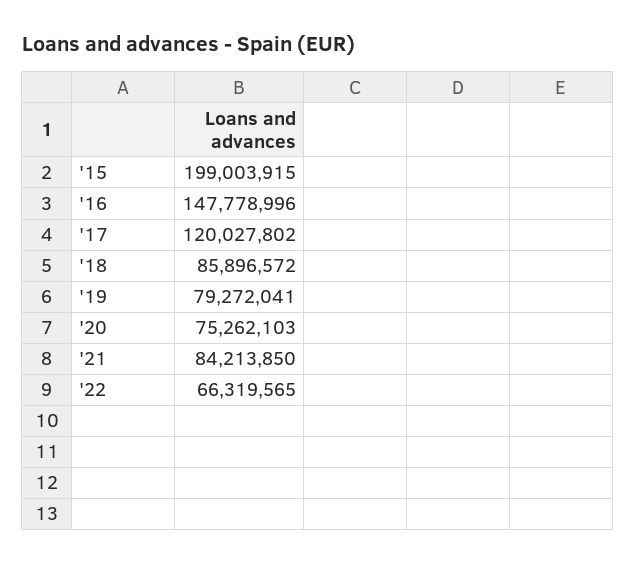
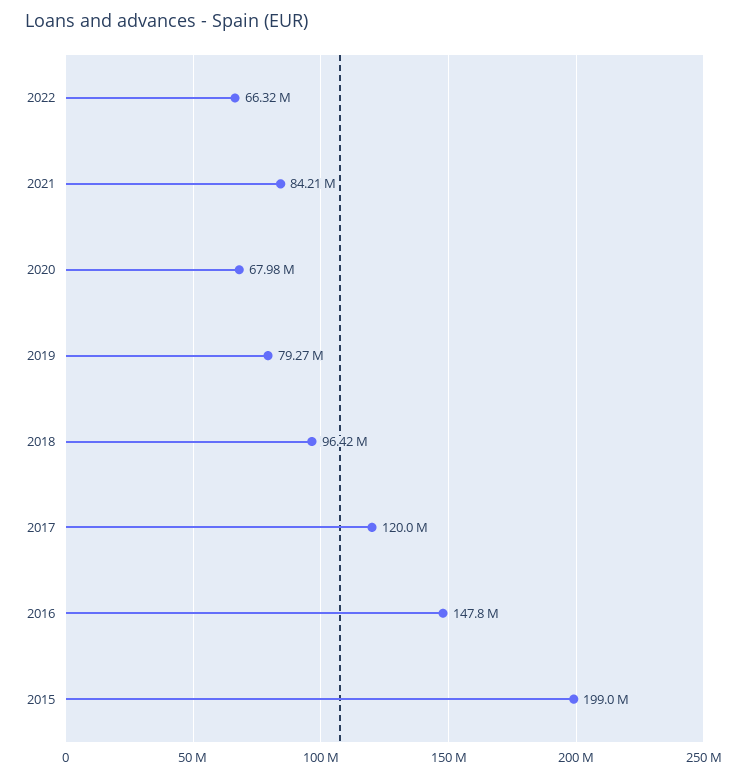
'18: 85896572 -> 96420000
'20: 75262103 -> 67980000

